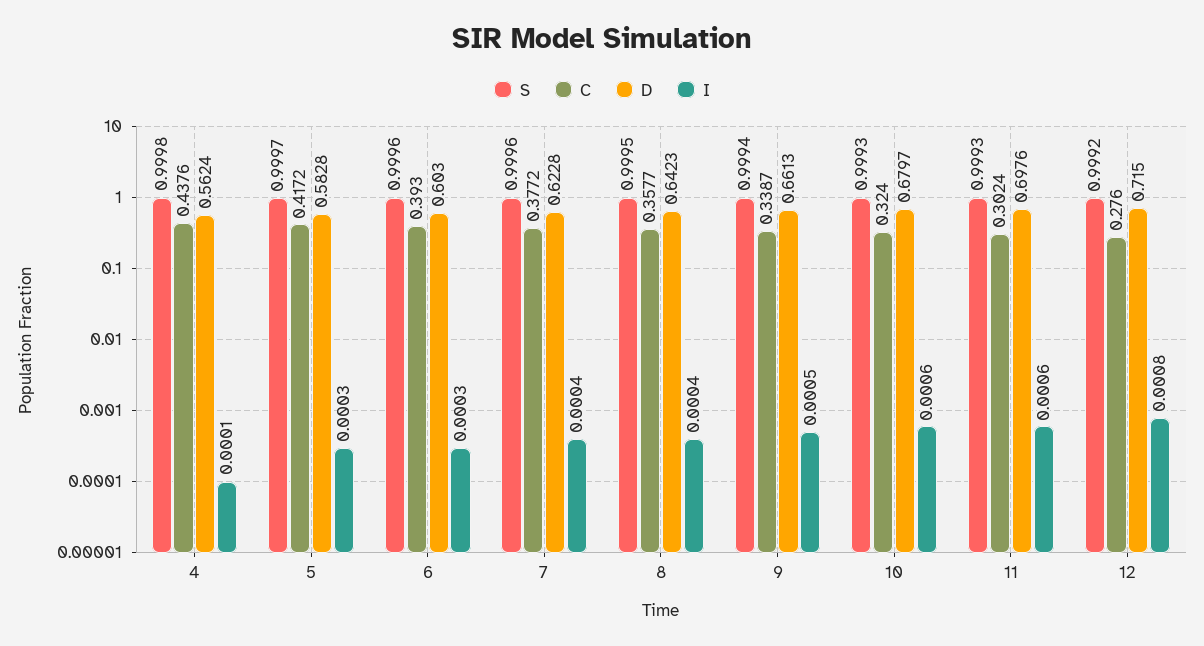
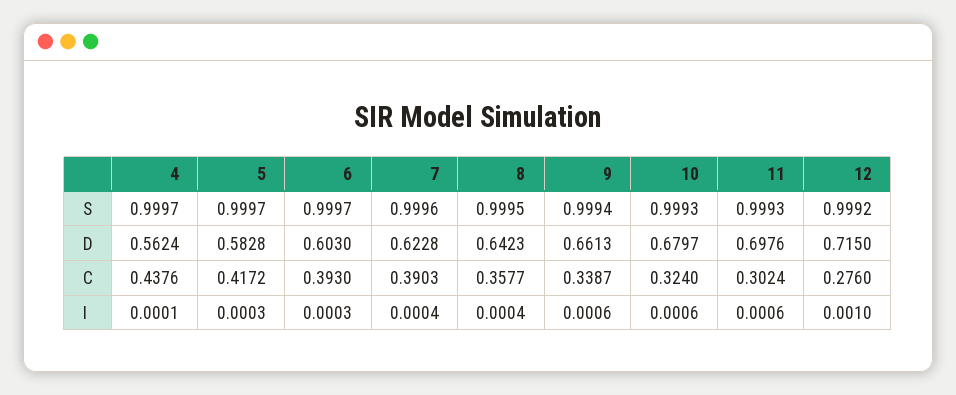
S, 4: 0.9998 -> 0.9997
S, 6: 0.9996 -> 0.9997
C, 7: 0.3772 -> 0.3903
I, 9: 0.0005 -> 0.0006
I, 12: 0.0008 -> 0.001

